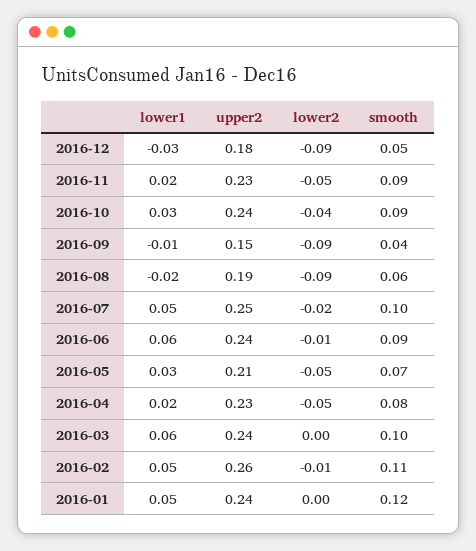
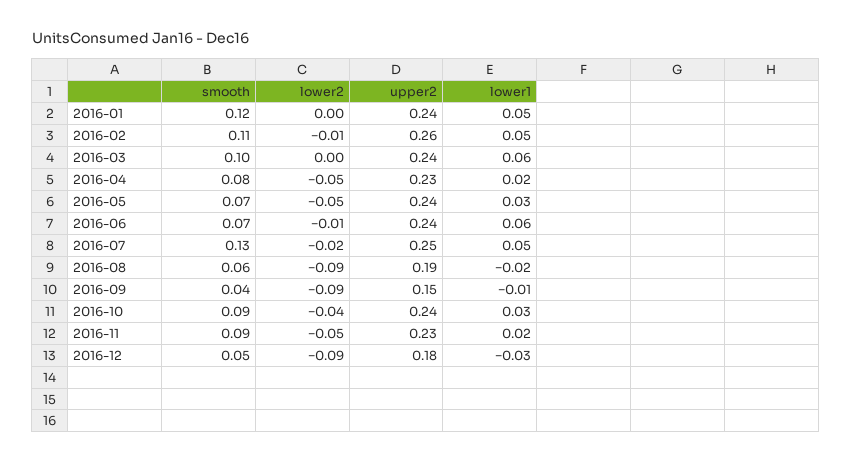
smooth, 2016-07: 0.1 -> 0.13
smooth, 2016-06: 0.09 -> 0.07
upper2, 2016-05: 0.21 -> 0.24

